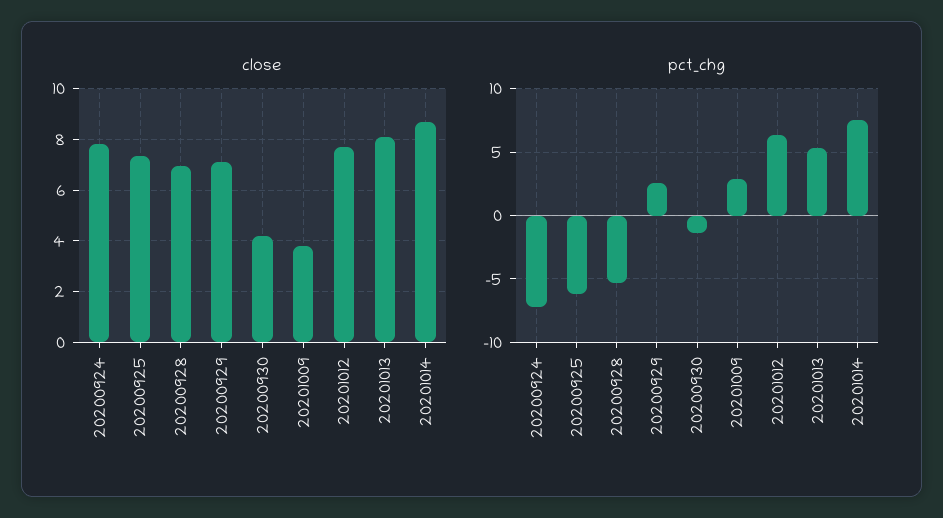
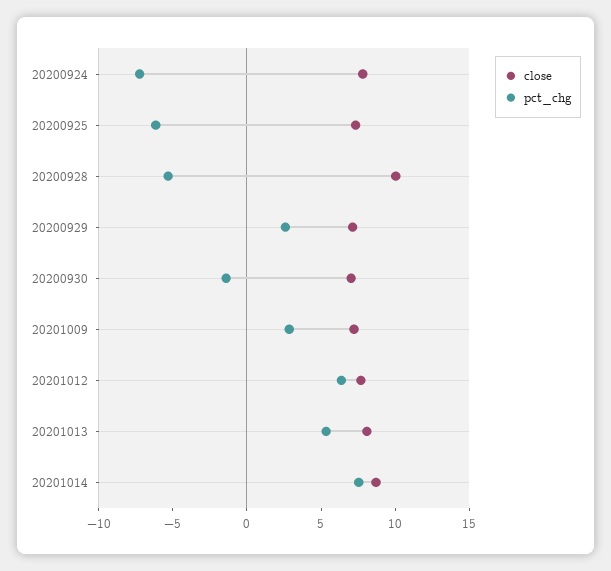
close, 20200928: 7 -> 10
close, 20200930: 4.25 -> 7
close, 20201009: 3.75 -> 7

